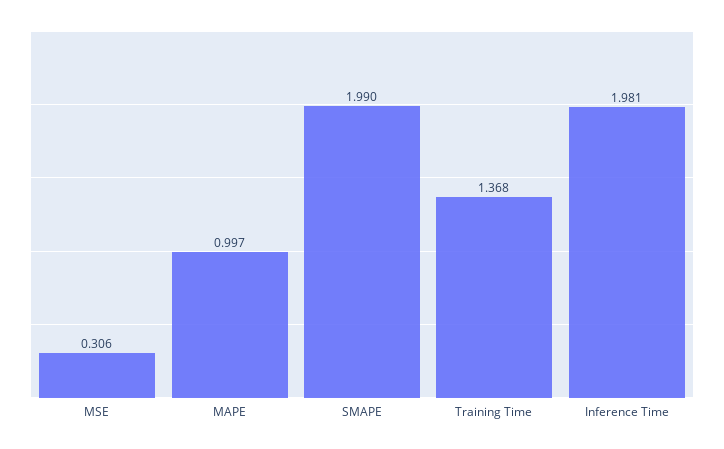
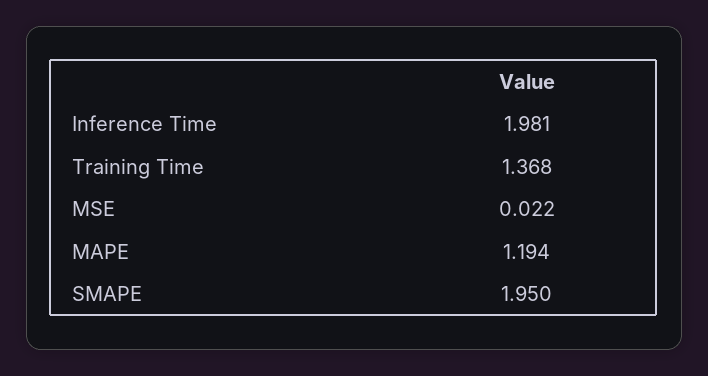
MSE: 0.306 -> 0.022
MAPE: 0.997 -> 1.194
SMAPE: 1.99 -> 1.95

